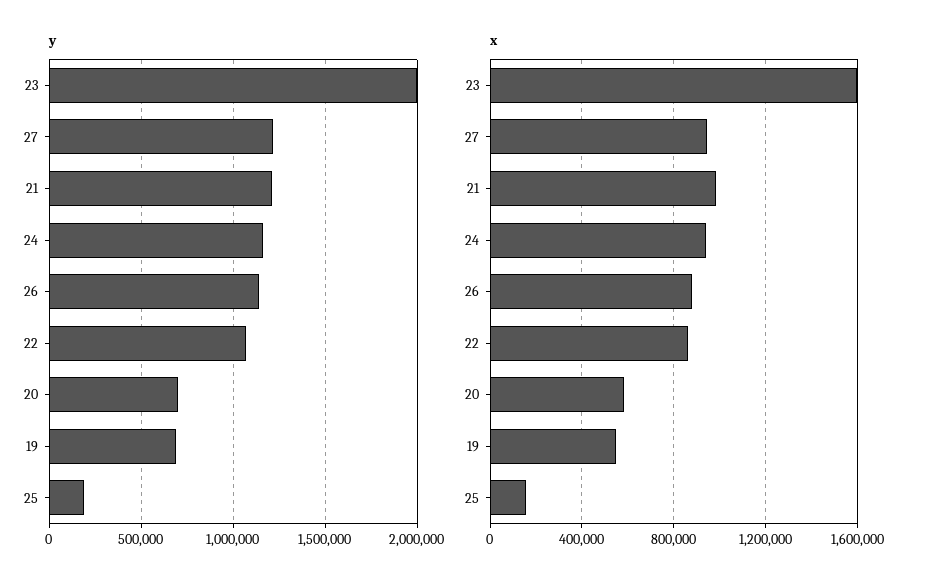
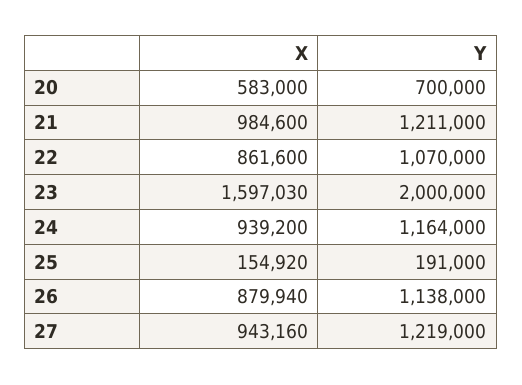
y, 19: 700000 -> none
x, 19: 550000 -> none

